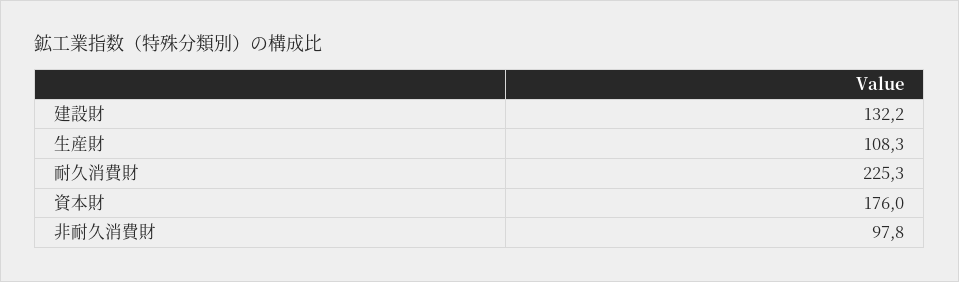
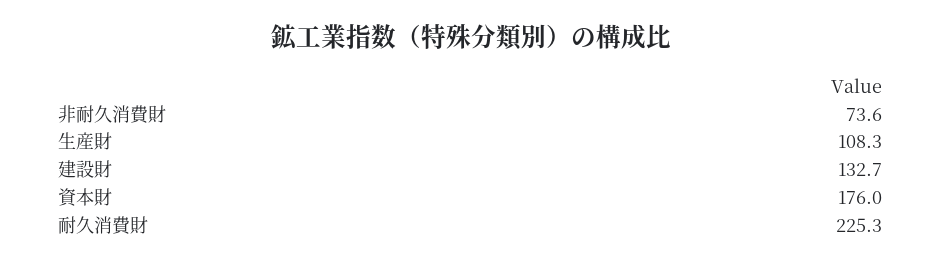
建設財: 132.2 -> 132.7
非耐久消費財: 97.8 -> 73.6

